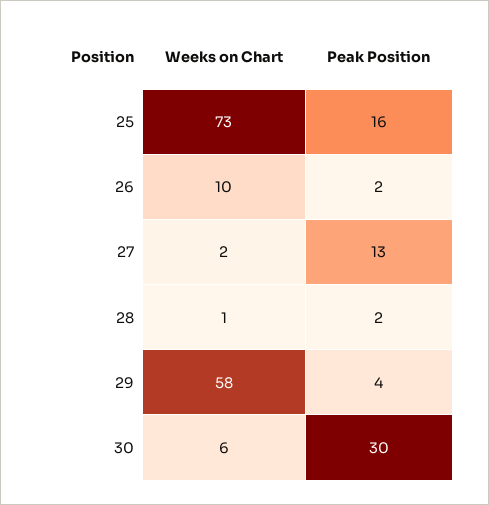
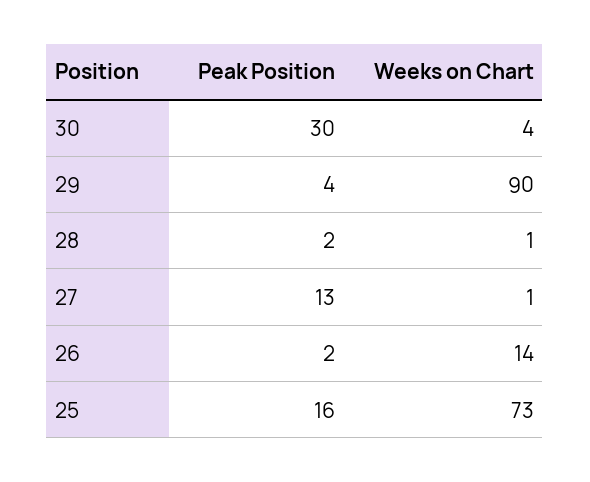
Weeks on Chart, 26: 10 -> 14
Weeks on Chart, 27: 2 -> 1
Weeks on Chart, 29: 58 -> 90
Weeks on Chart, 30: 6 -> 4

